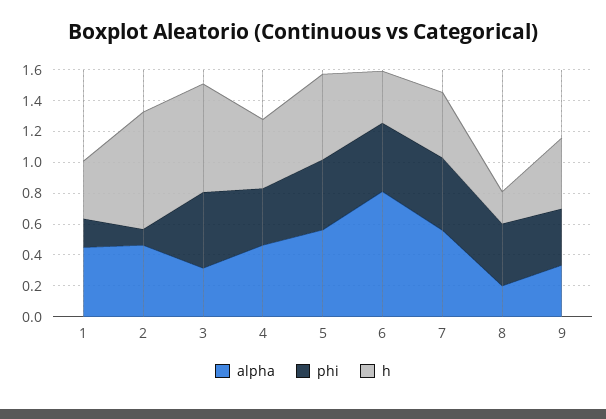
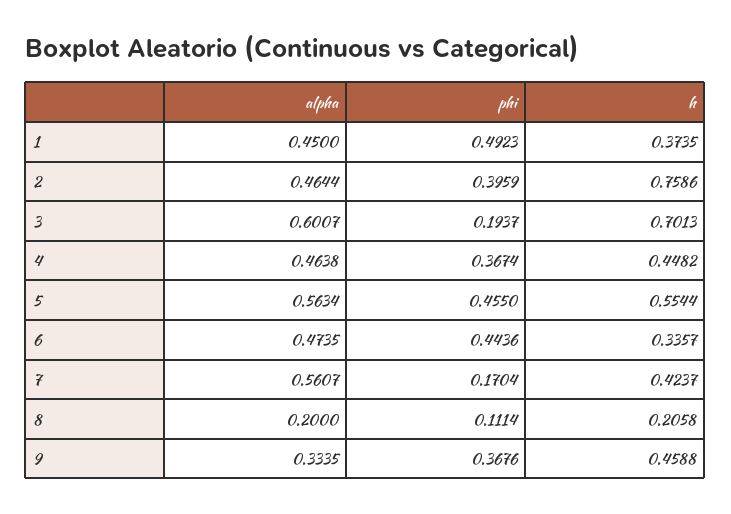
phi, 1: 0.2 -> 0.4923
phi, 2: 0.1 -> 0.3959
alpha, 3: 0.3 -> 0.6007
phi, 3: 0.5 -> 0.1937
alpha, 6: 0.8 -> 0.4735
phi, 7: 0.5 -> 0.1704
phi, 8: 0.4 -> 0.1114

